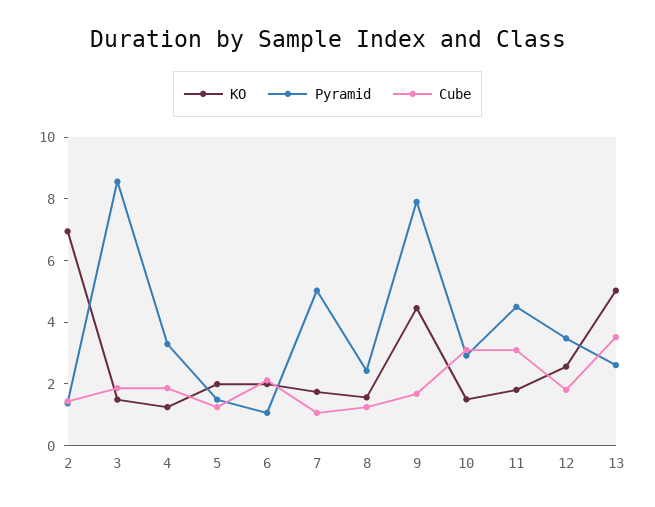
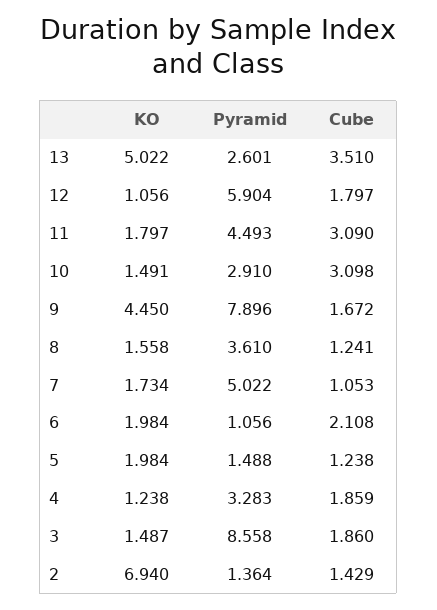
Pyramid, 8: 2.5 -> 3.61
KO, 12: 2.5 -> 1.056
Pyramid, 12: 3.5 -> 5.904

